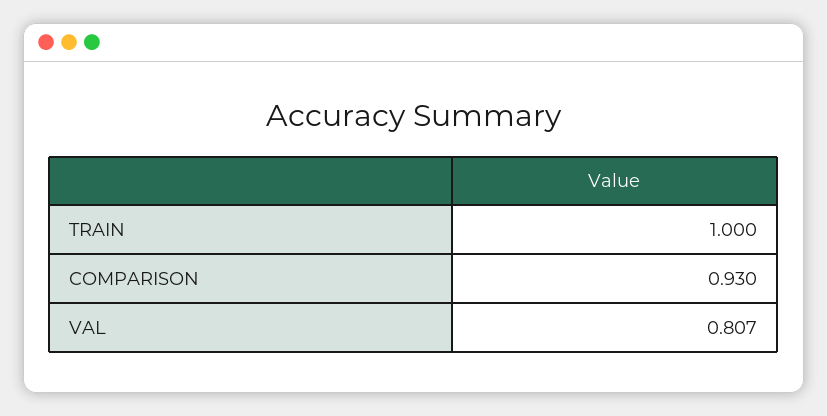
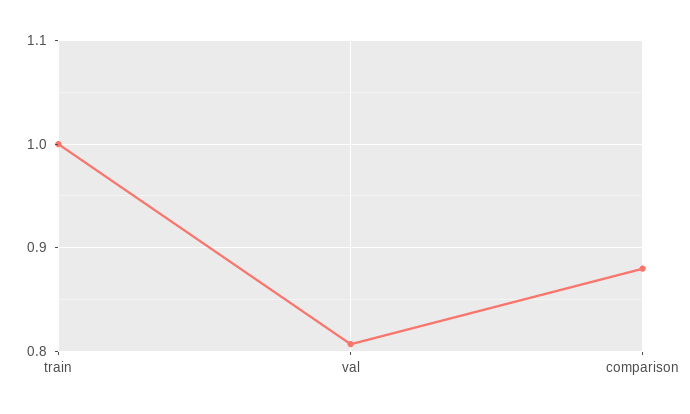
COMPARISON: 0.93 -> 0.88

